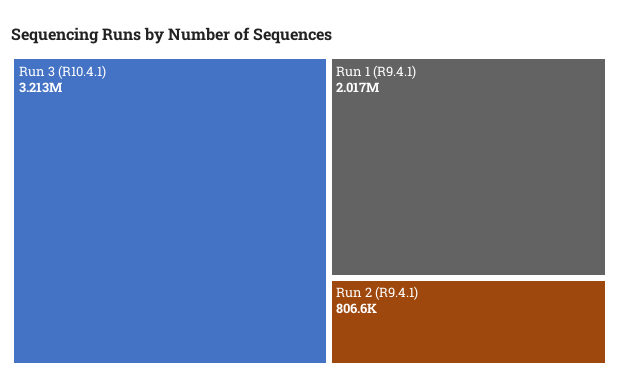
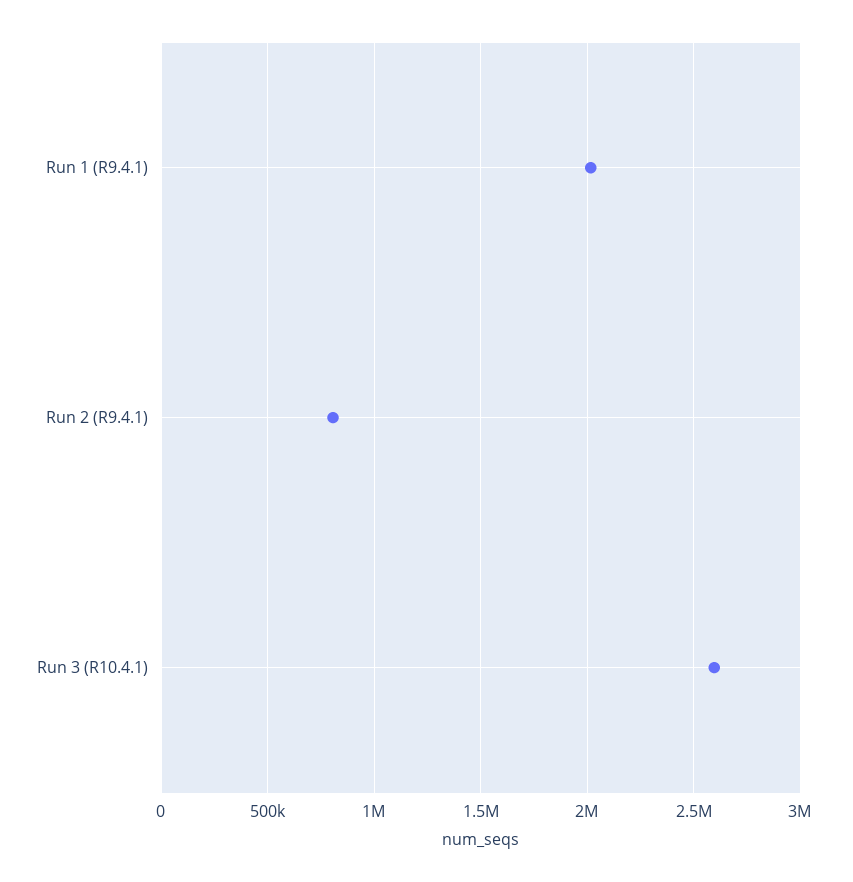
Run 3 (R10.4.1): 3213000 -> 2600000

